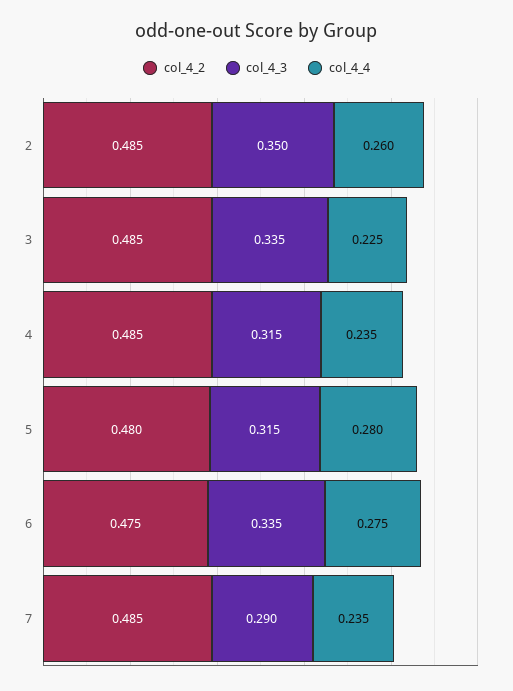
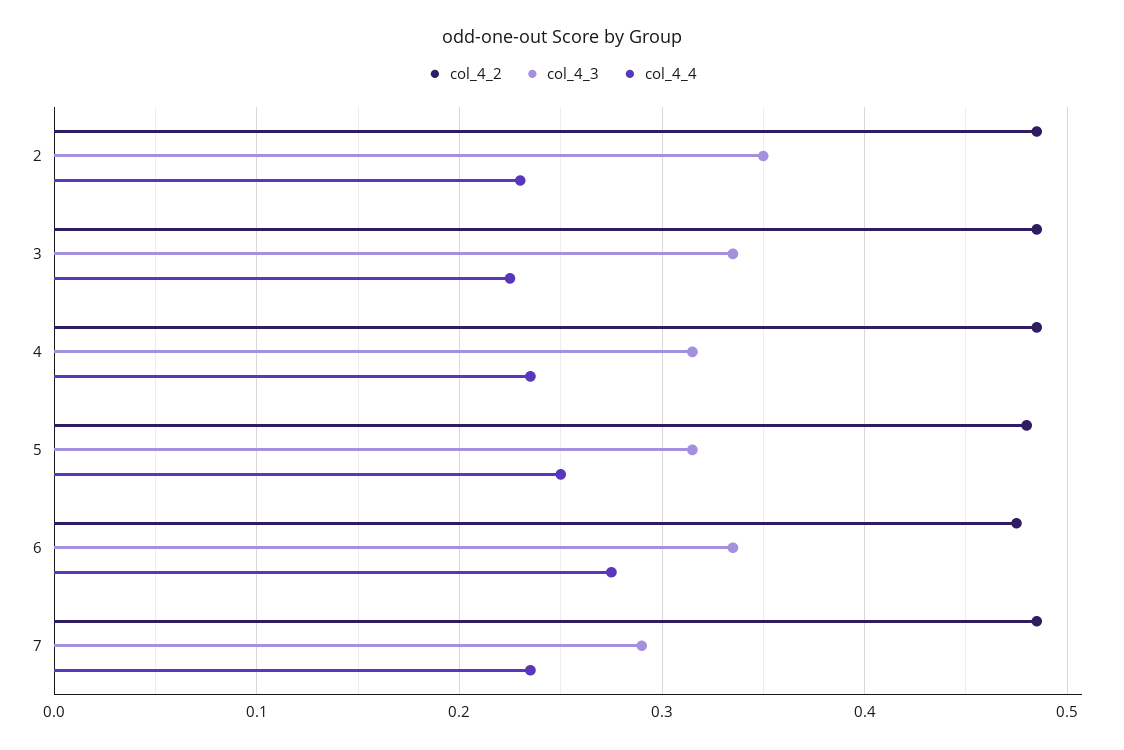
col_4_4, 2: 0.26 -> 0.23
col_4_4, 5: 0.28 -> 0.25

